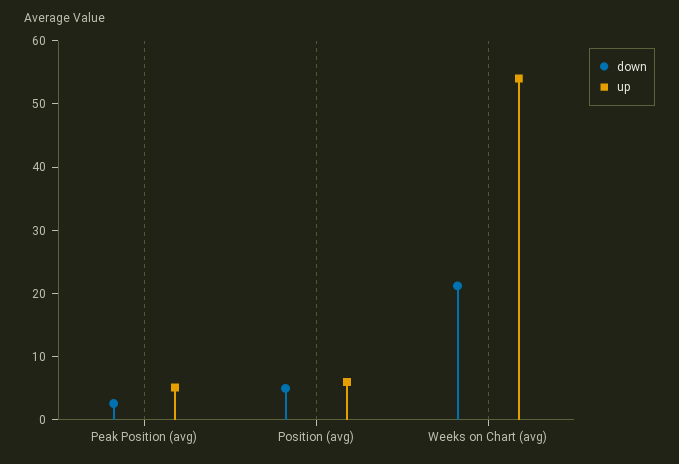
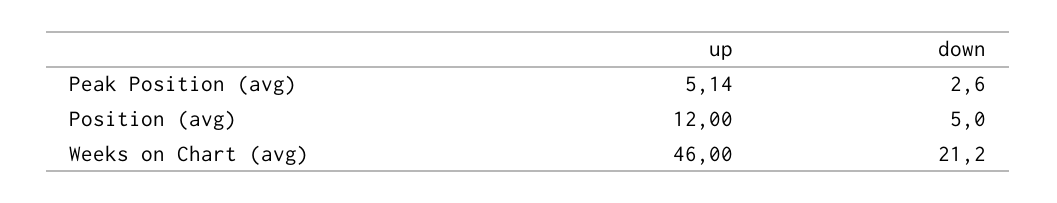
up, Position (avg): 6 -> 12
up, Weeks on Chart (avg): 54 -> 46

